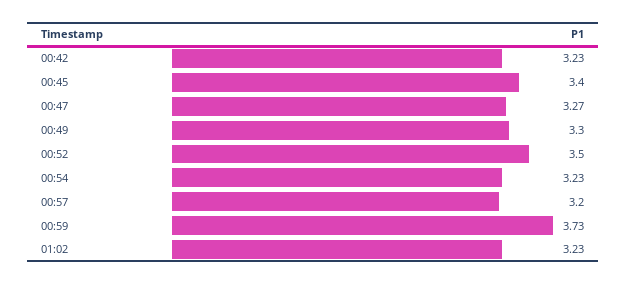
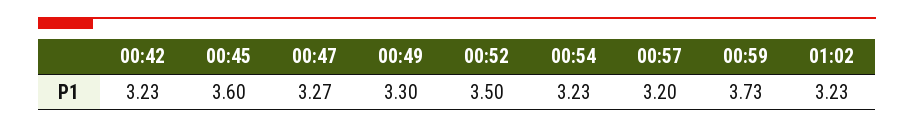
00:45: 3.4 -> 3.6

